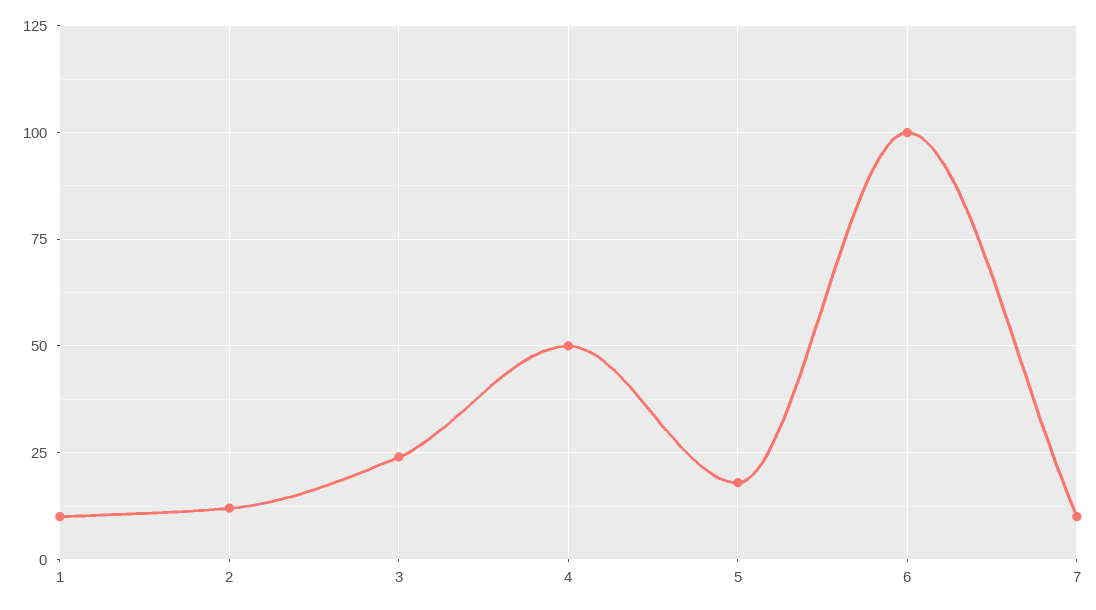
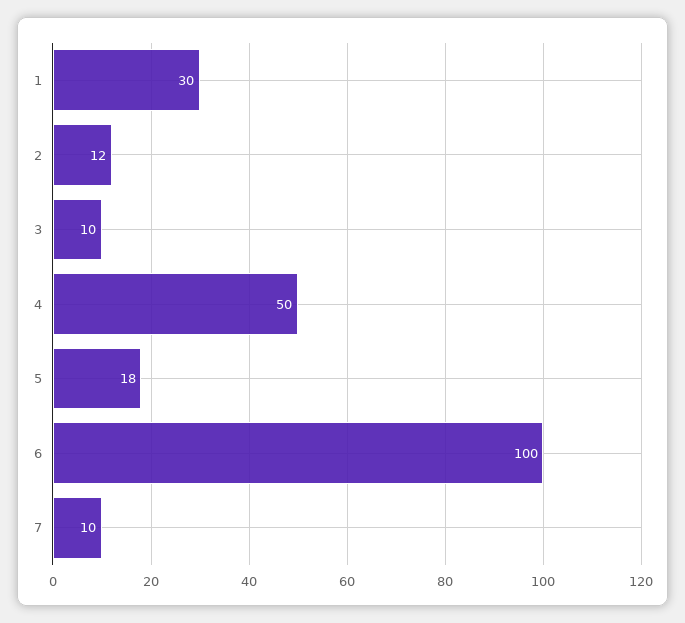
1: 10 -> 30
3: 25 -> 10

